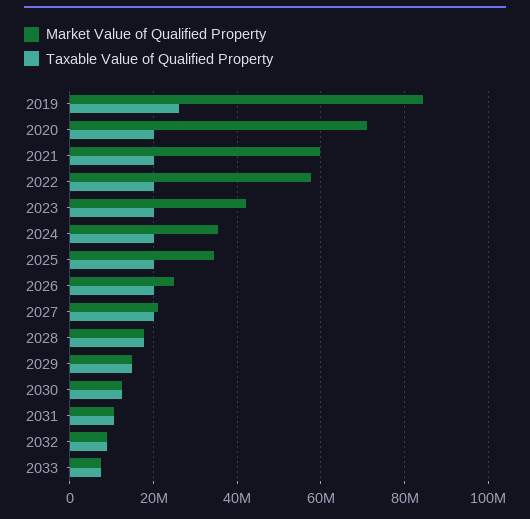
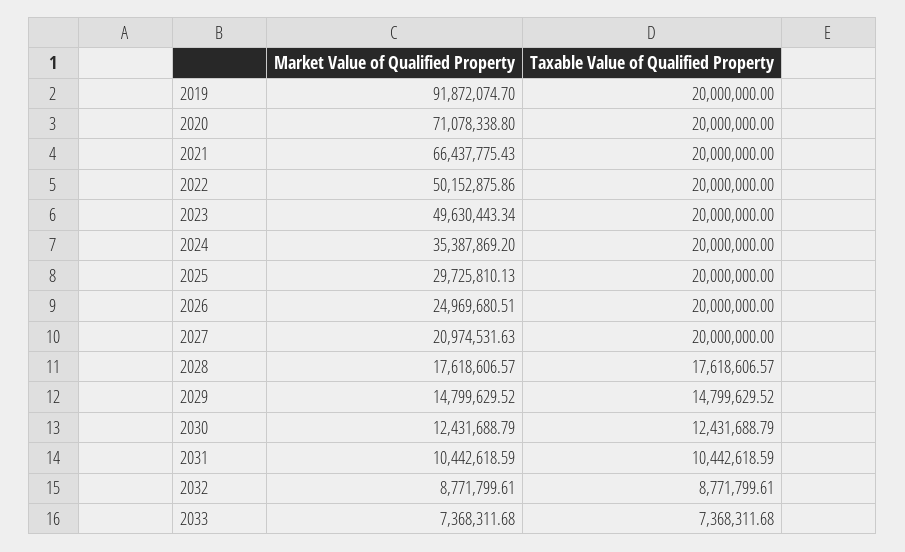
Market Value of Qualified Property, 2019: 84000000 -> 91872074.7
Taxable Value of Qualified Property, 2019: 26000000 -> 20000000
Market Value of Qualified Property, 2021: 60000000 -> 66437775.43
Market Value of Qualified Property, 2022: 58000000 -> 50152875.86
Market Value of Qualified Property, 2023: 42000000 -> 49630443.34
Market Value of Qualified Property, 2025: 34000000 -> 29725810.13

